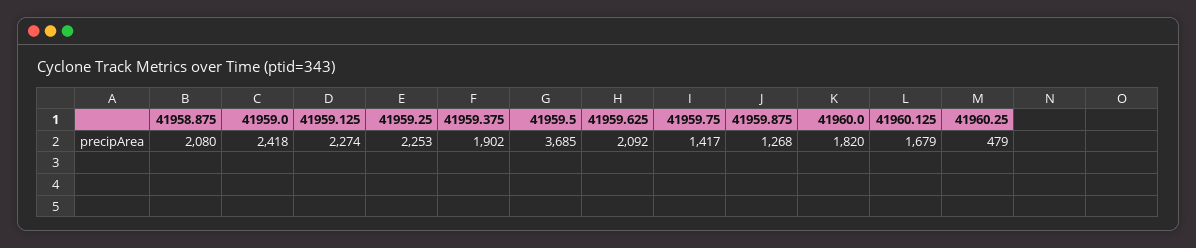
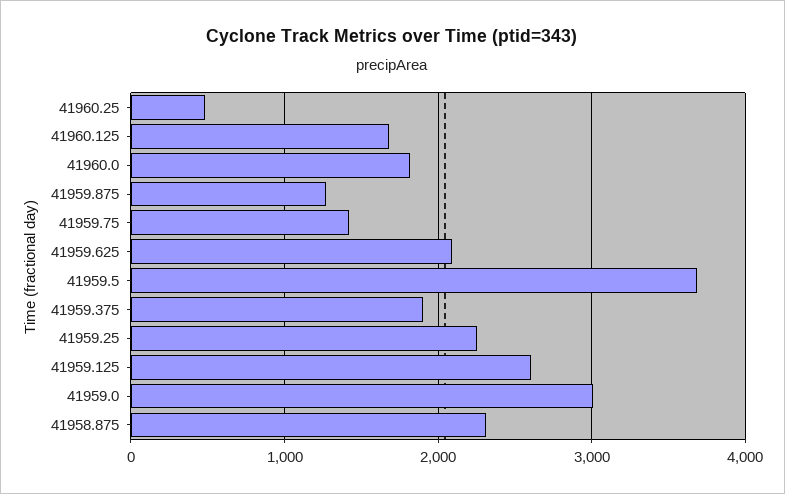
41958.875: 2080 -> 2300
41959.0: 2418 -> 3000
41959.125: 2274 -> 2600

